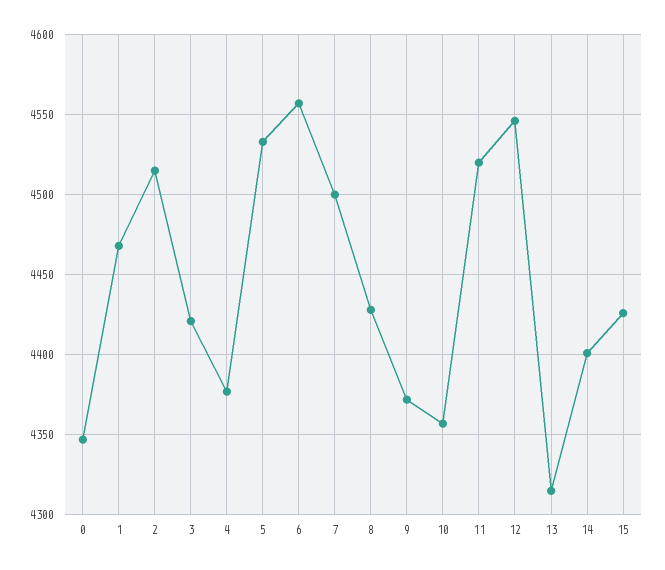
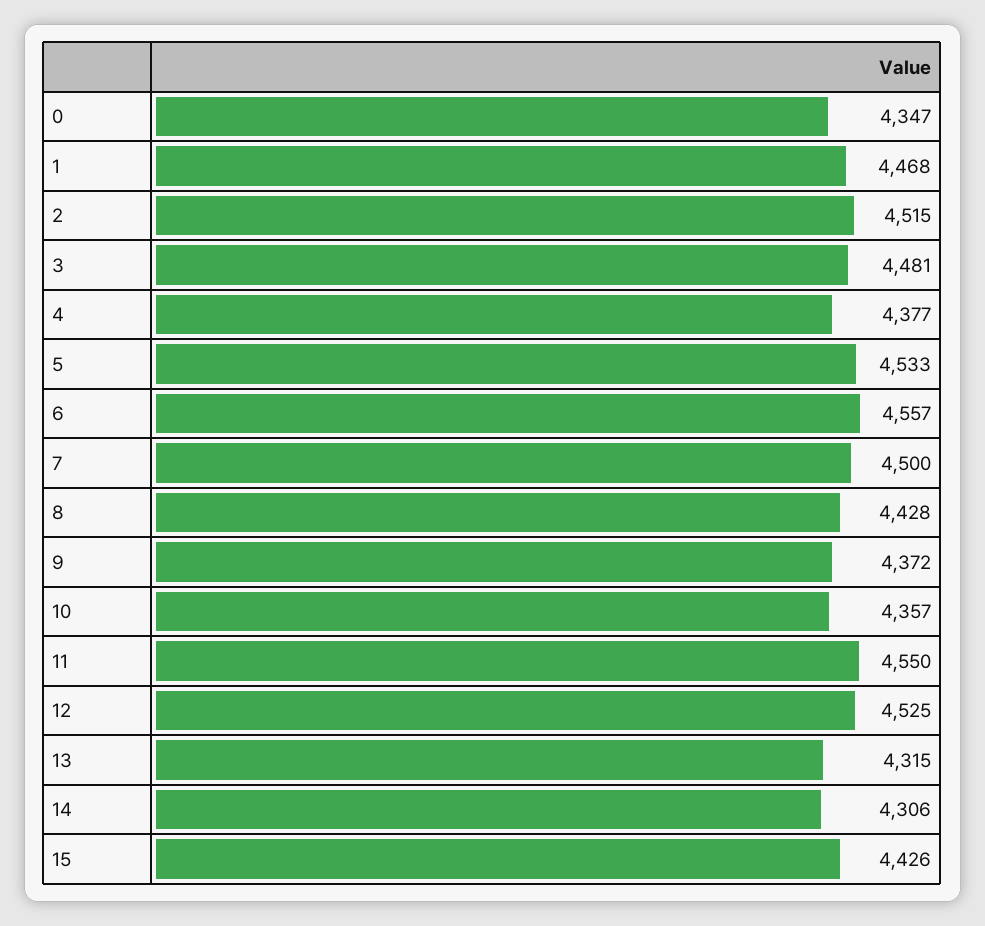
3: 4420 -> 4481
11: 4520 -> 4550
12: 4545 -> 4525
14: 4400 -> 4306

